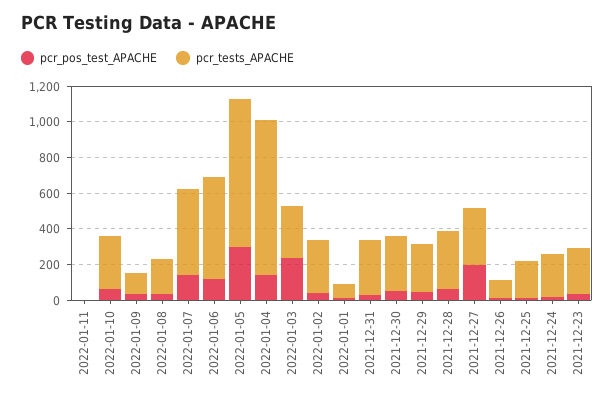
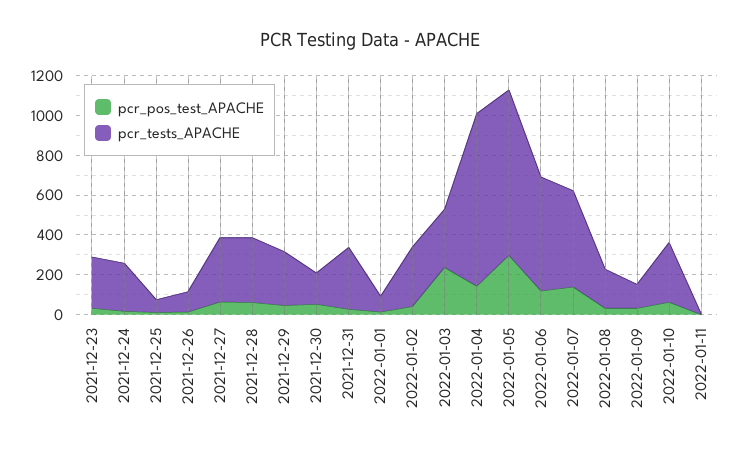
pcr_tests_APACHE, 2021-12-30: 300 -> 150
pcr_pos_test_APACHE, 2021-12-27: 200 -> 50
pcr_tests_APACHE, 2021-12-25: 200 -> 50

